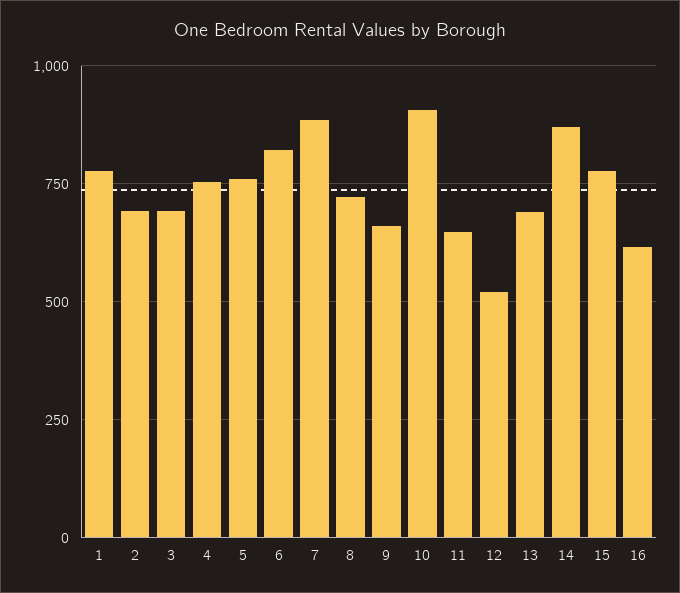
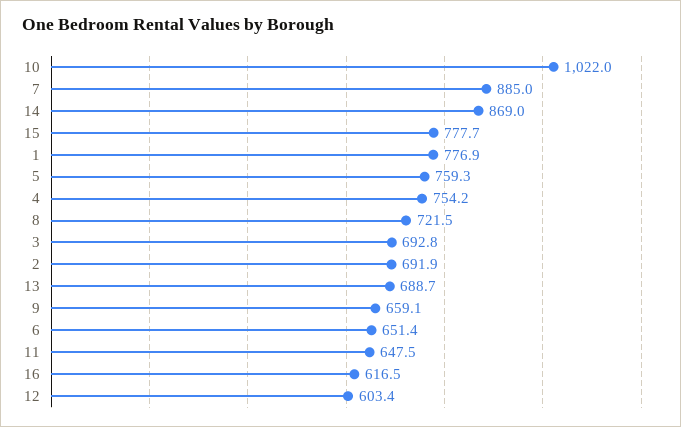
6: 825 -> 651.4
10: 900 -> 1022
12: 525 -> 603.4

